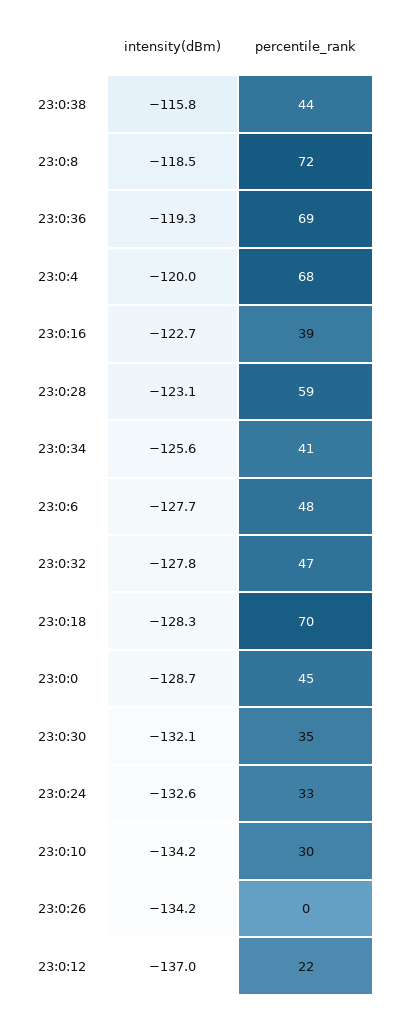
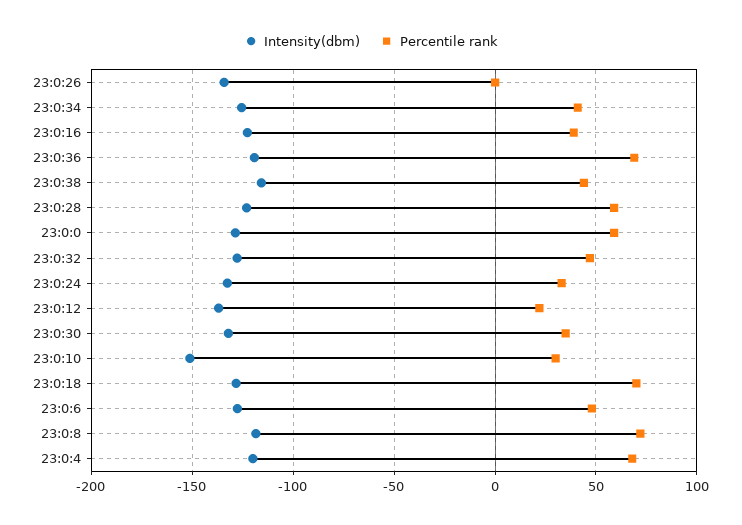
percentile_rank, 23:0:0: 45 -> 60
intensity(dBm), 23:0:10: -134.2 -> -150

